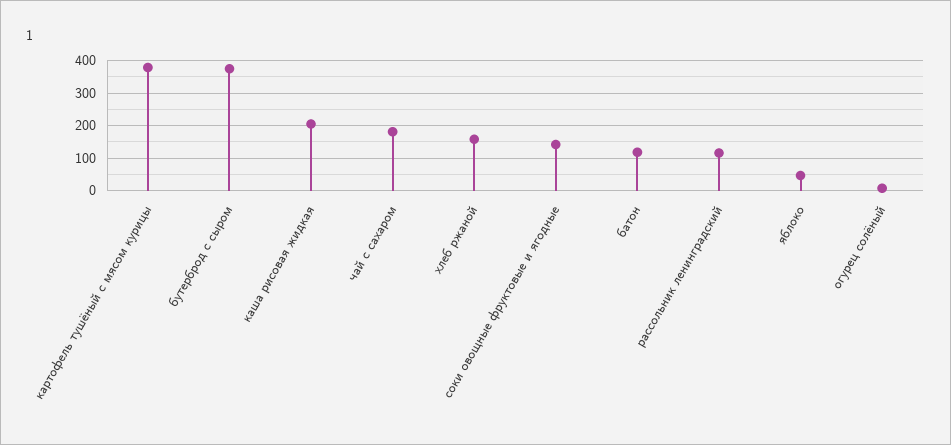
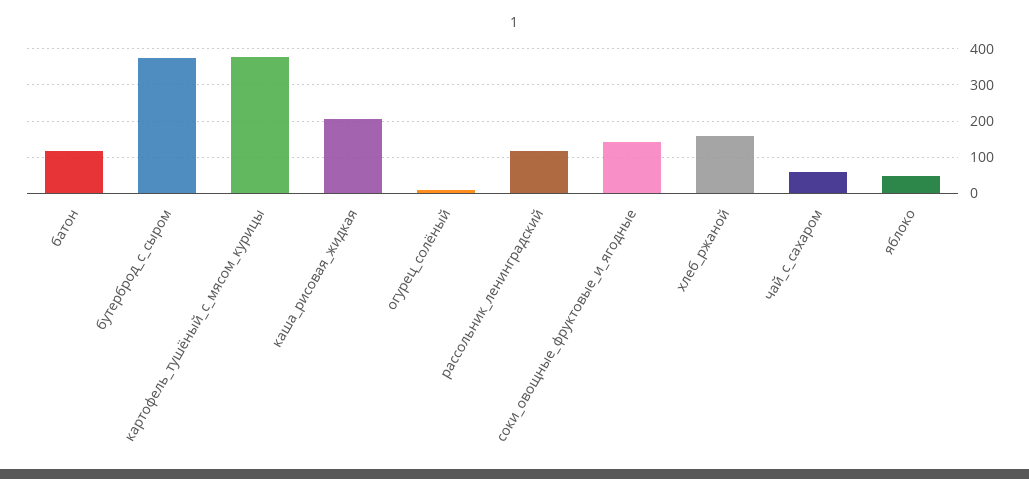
чай с сахаром: 180 -> 60

